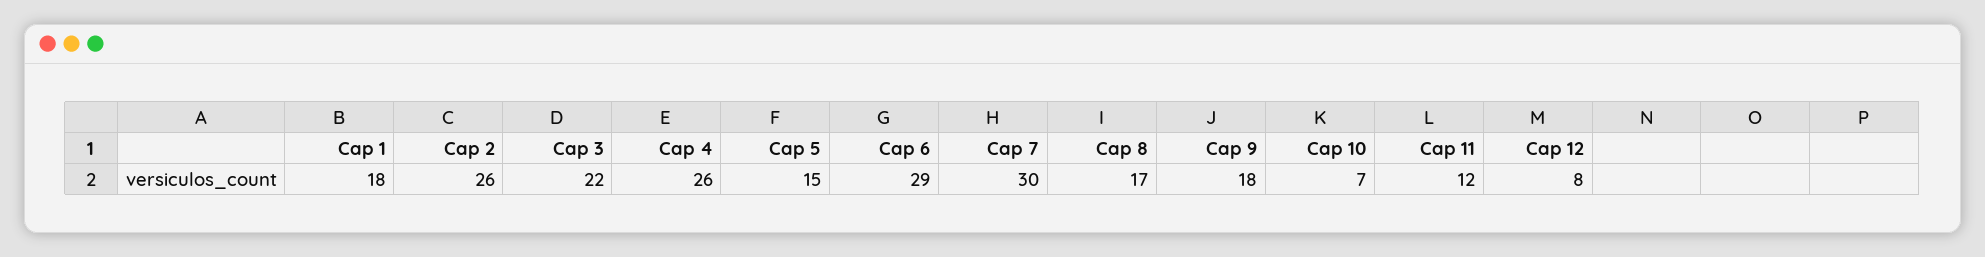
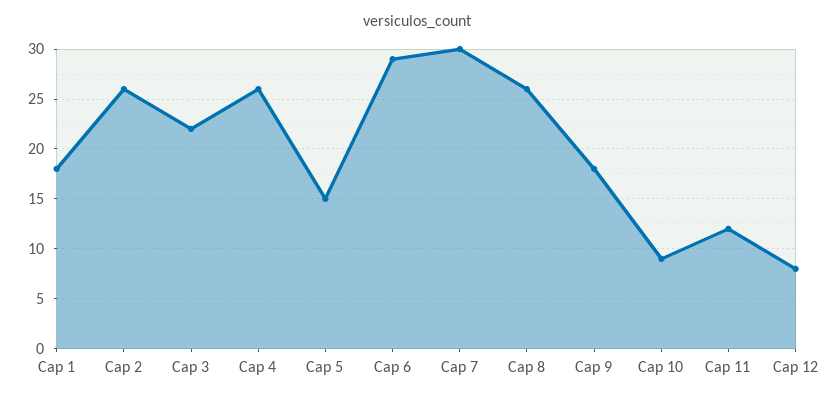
Cap 8: 17 -> 26
Cap 10: 7 -> 9

